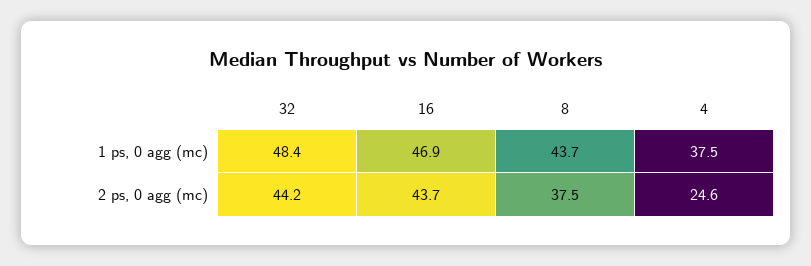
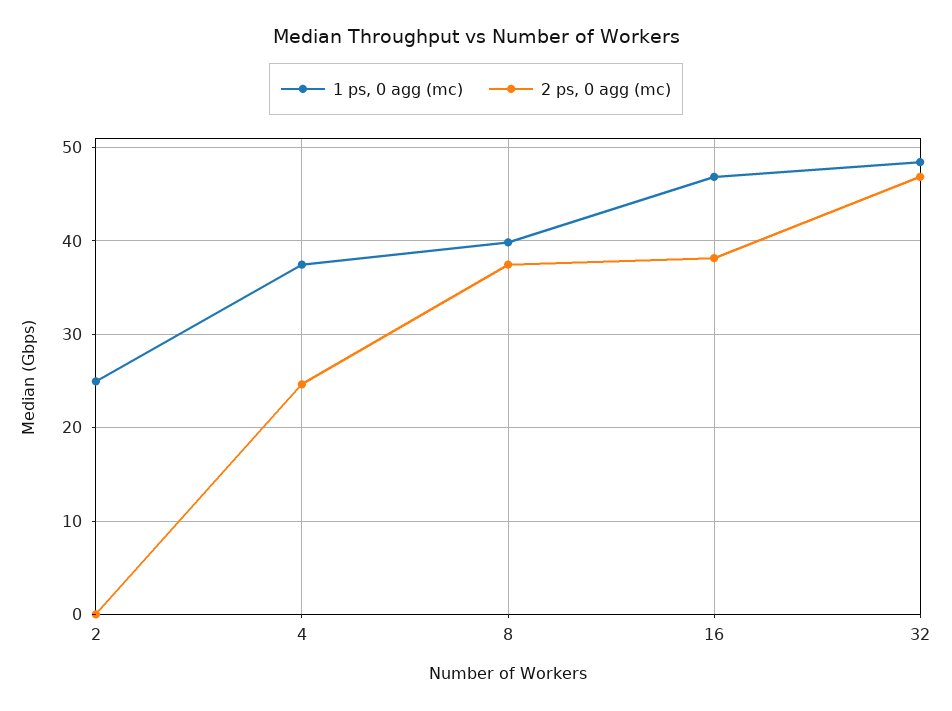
1 ps, 0 agg (mc), 8: 43.7 -> 40
2 ps, 0 agg (mc), 32: 44.2 -> 47
2 ps, 0 agg (mc), 16: 43.7 -> 38
1 ps, 0 agg (mc), 2: none -> 25
2 ps, 0 agg (mc), 2: none -> 0

